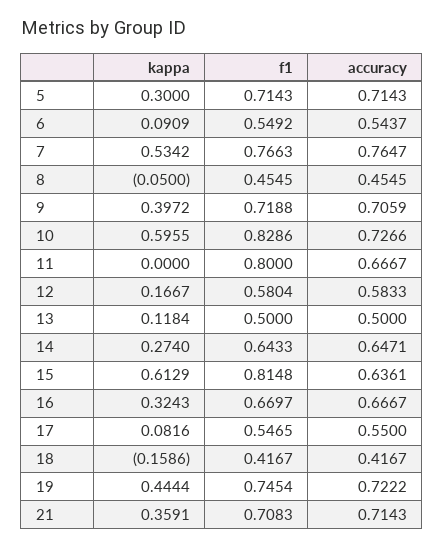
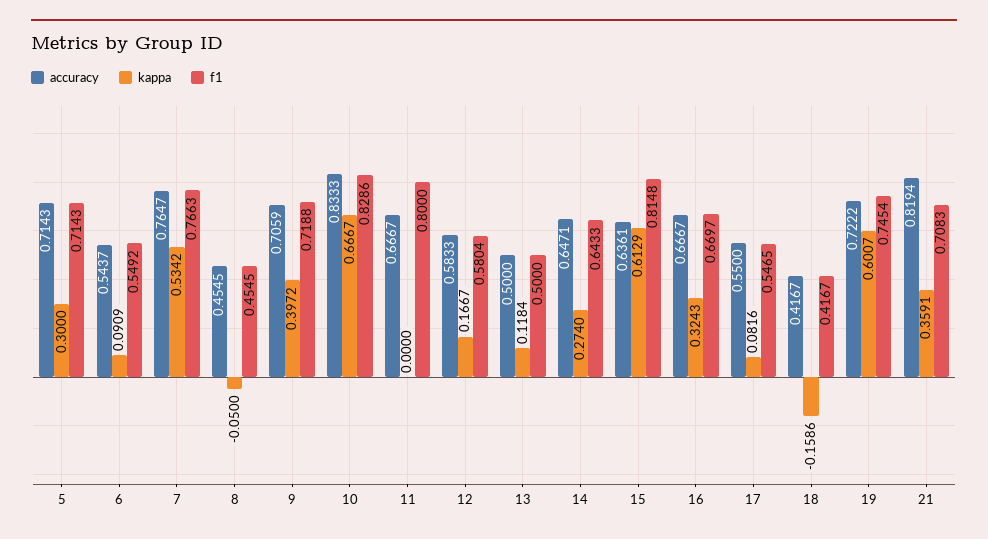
kappa, 10: 0.5955 -> 0.6667
accuracy, 10: 0.7266 -> 0.8333
kappa, 19: 0.4444 -> 0.6007
accuracy, 21: 0.7143 -> 0.8194

